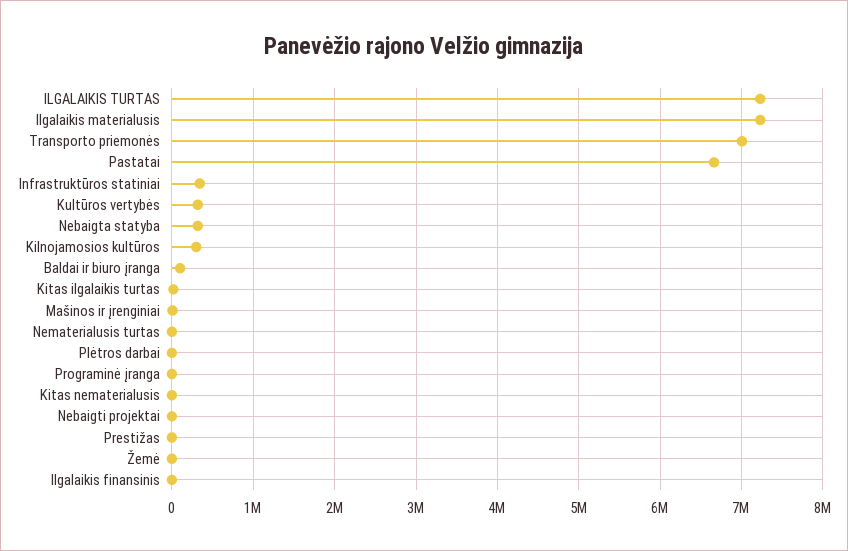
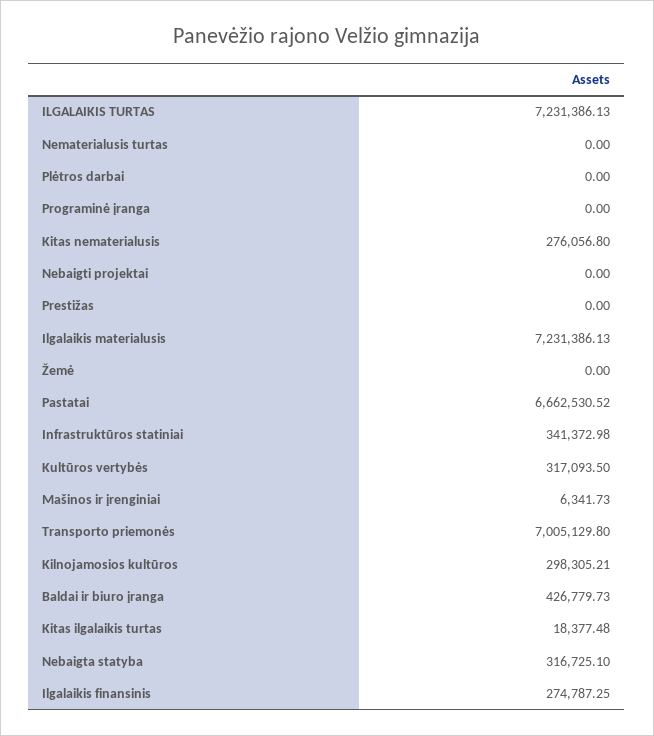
Baldai ir biuro įranga: 100000 -> 426779.73
Kitas nematerialusis: 0 -> 276056.8
Ilgalaikis finansinis: 0 -> 274787.25

